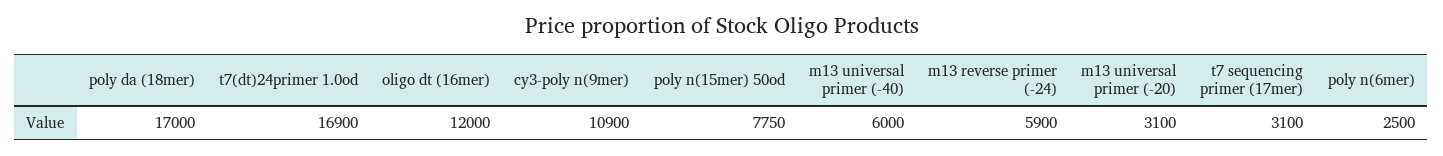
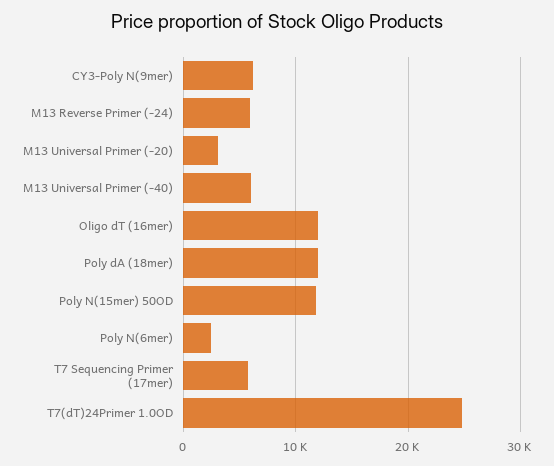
poly da (18mer): 17000 -> 12000
t7(dt)24primer 1.0od: 16900 -> 25000
cy3-poly n(9mer): 10900 -> 6000
poly n(15mer) 50od: 7750 -> 12000
t7 sequencing primer (17mer): 3100 -> 6000

